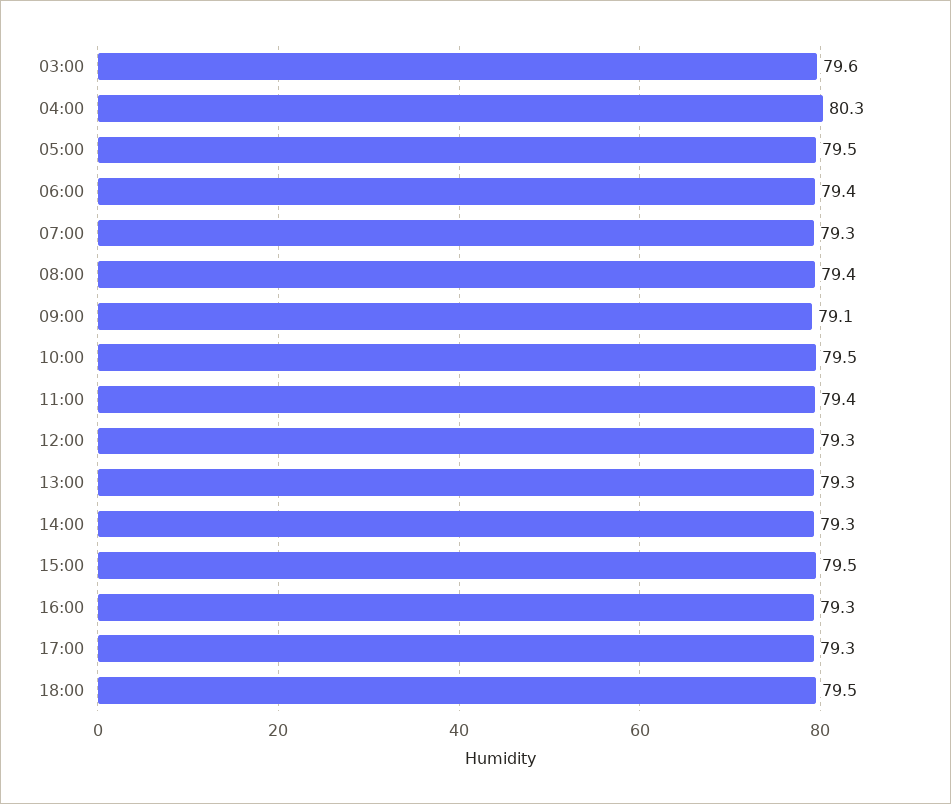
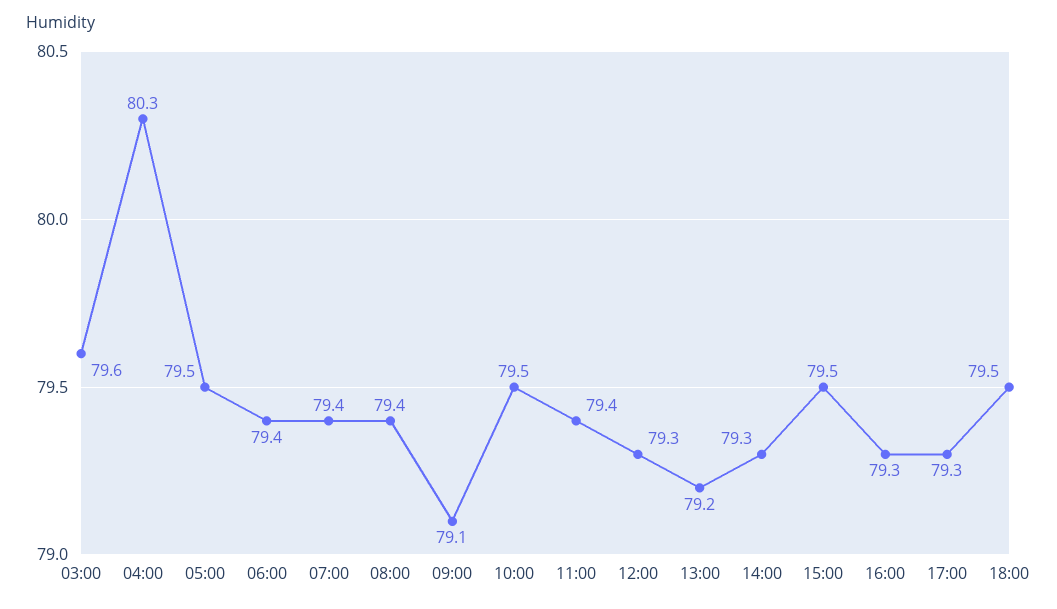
07:00: 79.3 -> 79.4
13:00: 79.3 -> 79.2

